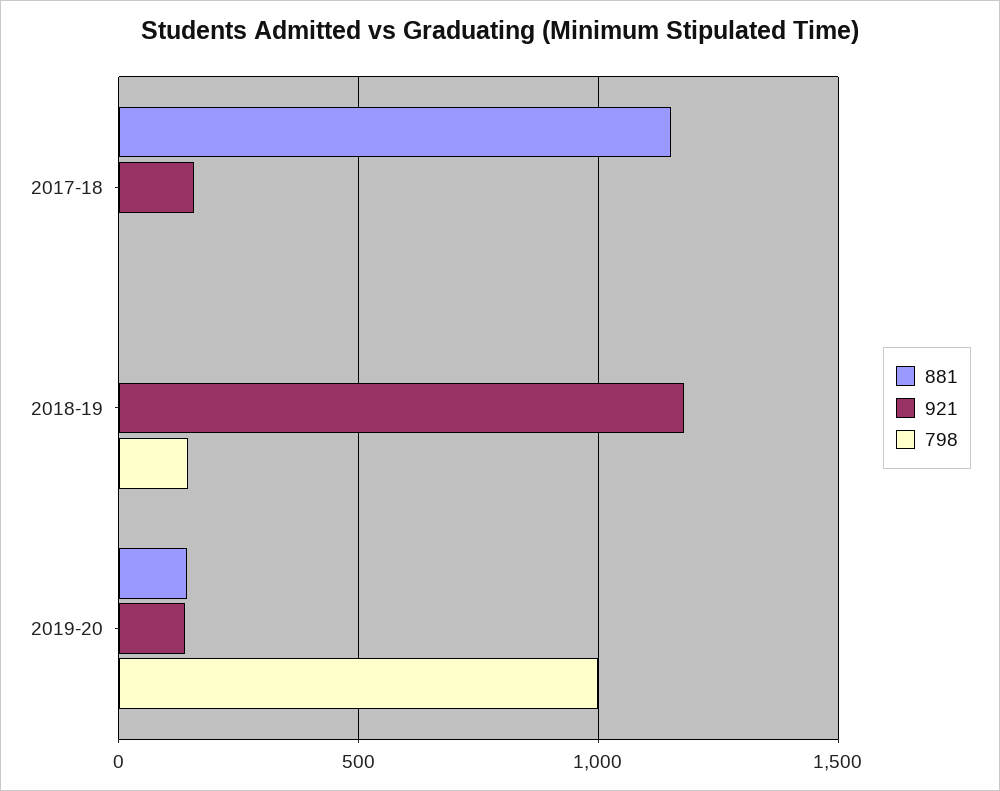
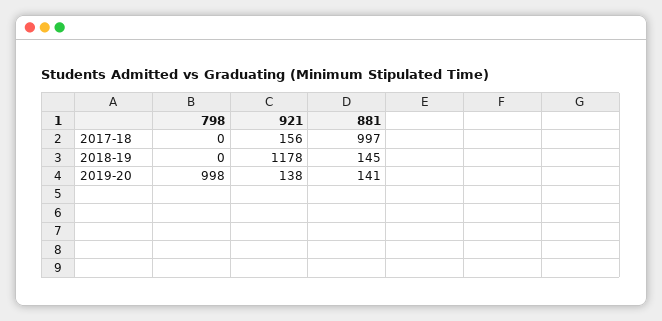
881, 2017-18: 1150 -> 997
881, 2018-19: 0 -> 145
798, 2018-19: 150 -> 0

